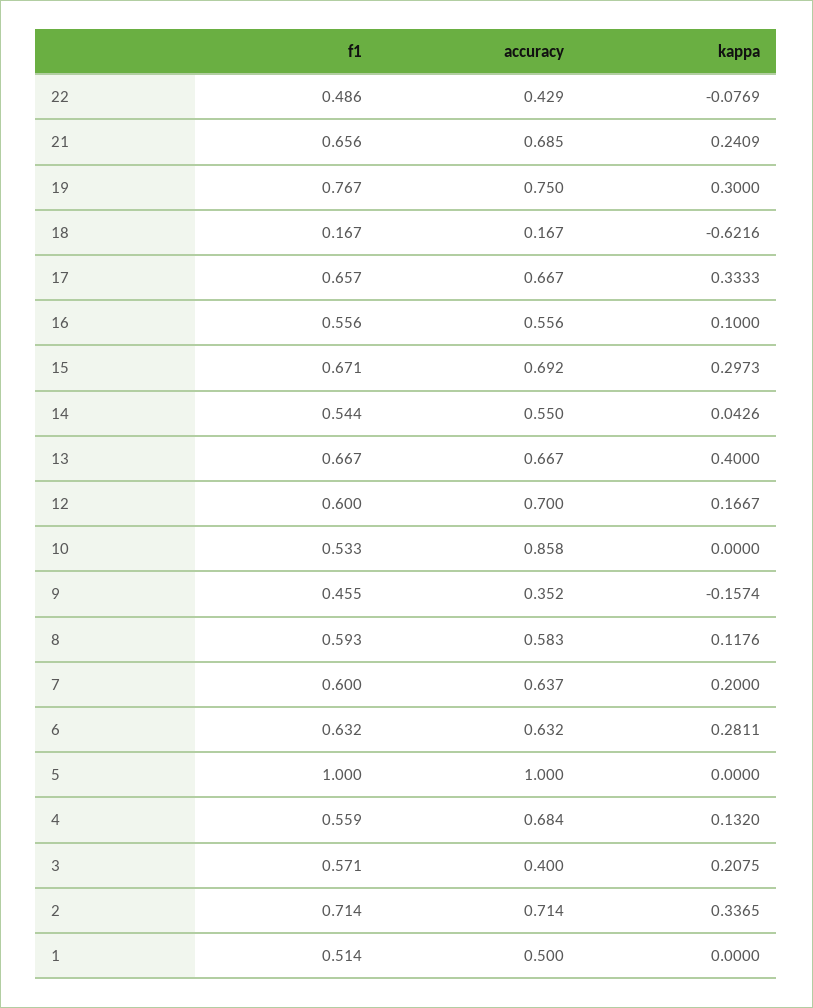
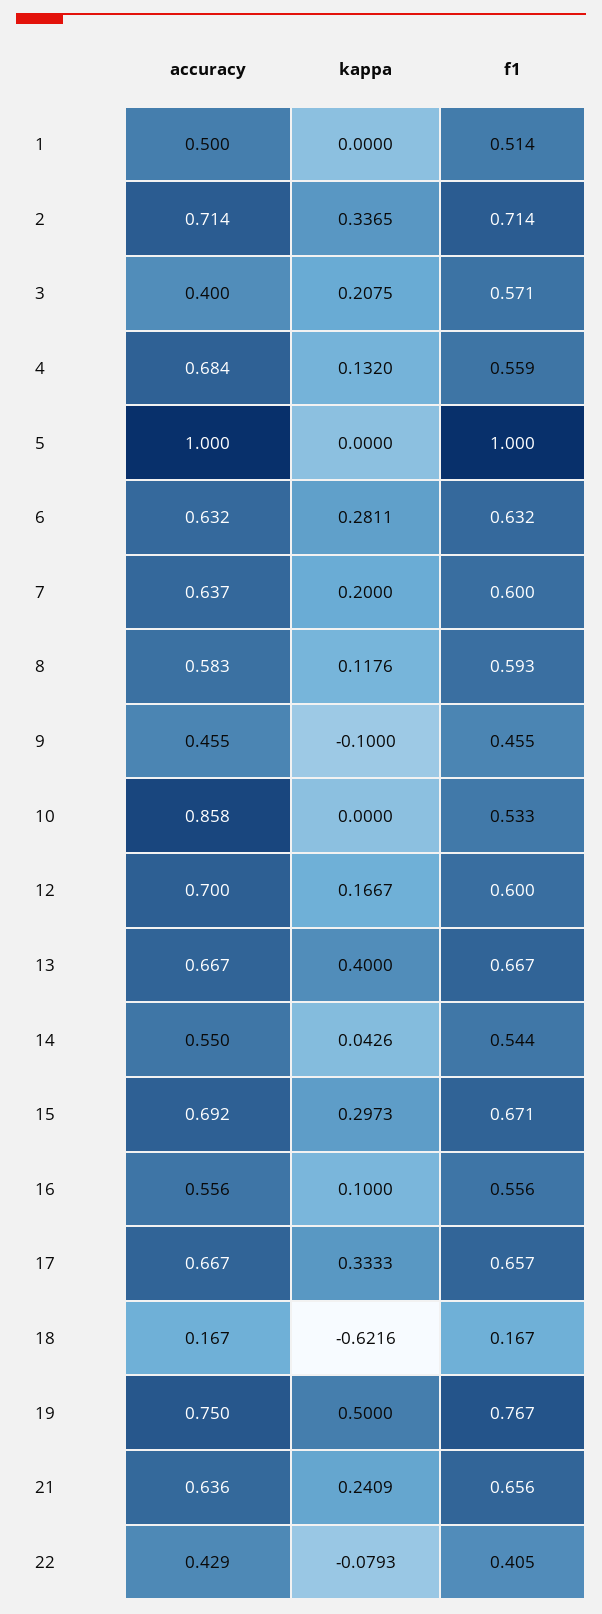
f1, 22: 0.486 -> 0.405
kappa, 22: -0.0769 -> -0.0793
accuracy, 21: 0.685 -> 0.636
kappa, 19: 0.3 -> 0.5
accuracy, 9: 0.352 -> 0.455
kappa, 9: -0.1574 -> -0.1

